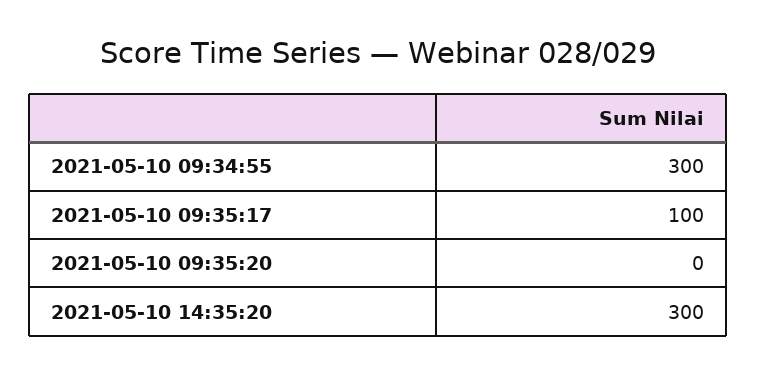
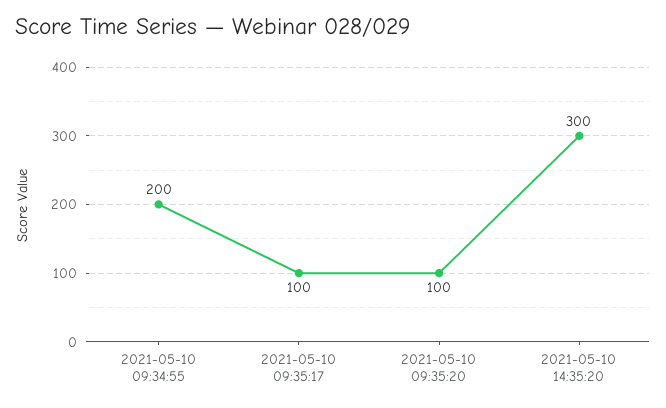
2021-05-10 09:34:55: 300 -> 200
2021-05-10 09:35:20: 0 -> 100

